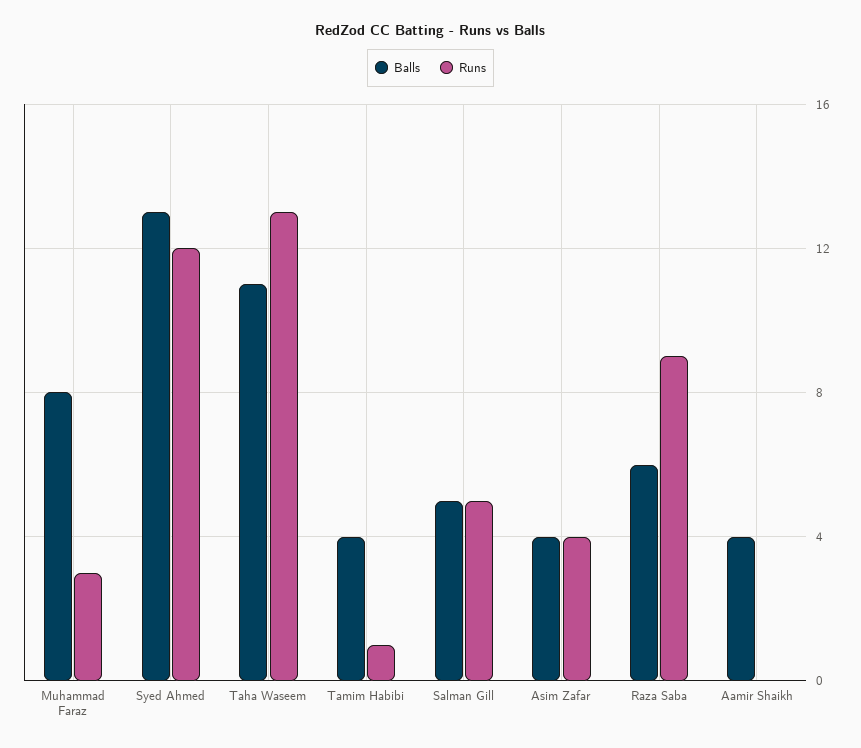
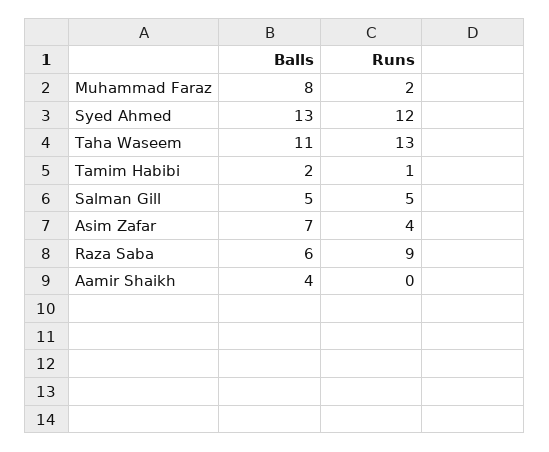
Runs, Muhammad Faraz: 3 -> 2
Balls, Tamim Habibi: 4 -> 2
Balls, Asim Zafar: 4 -> 7

